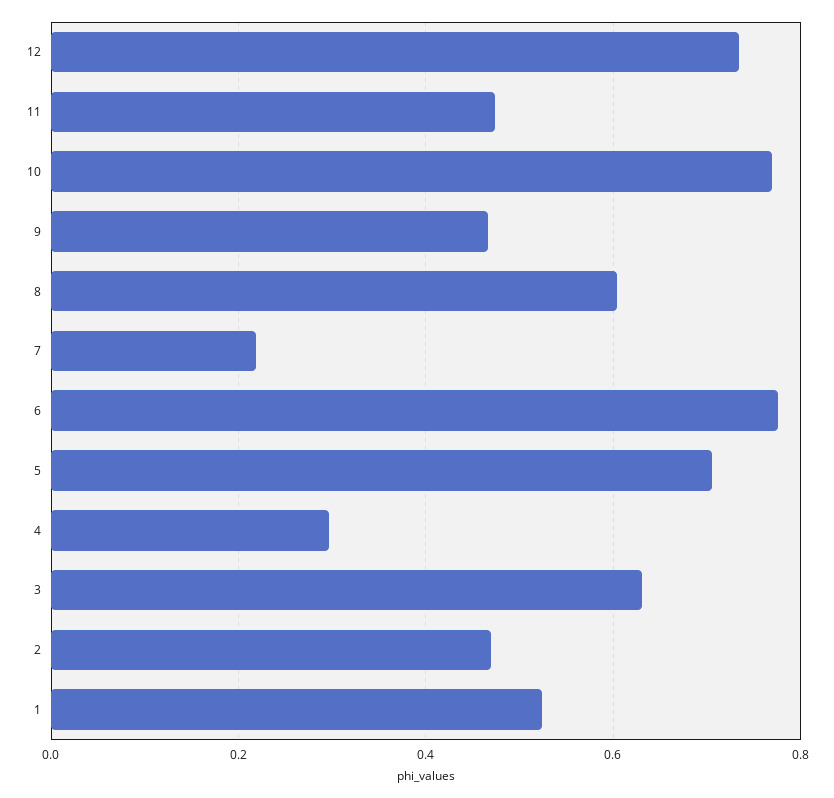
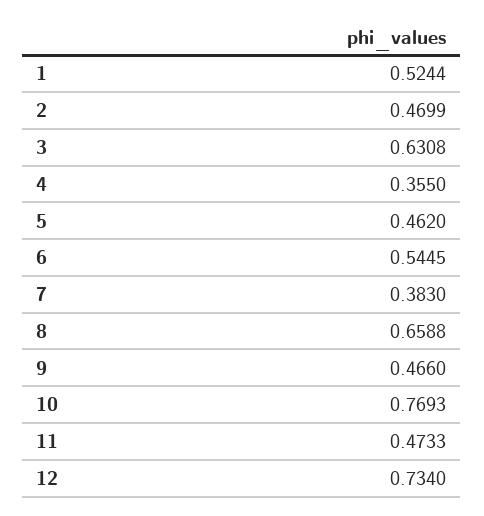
8: 0.6 -> 0.6588
7: 0.22 -> 0.383
6: 0.78 -> 0.5445
5: 0.7 -> 0.462
4: 0.3 -> 0.355

